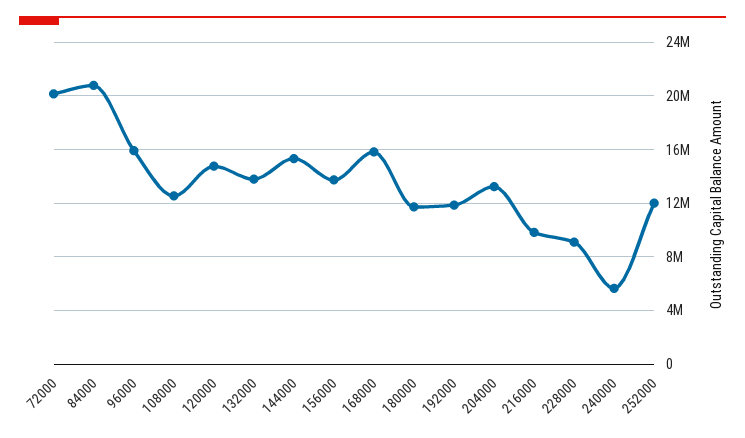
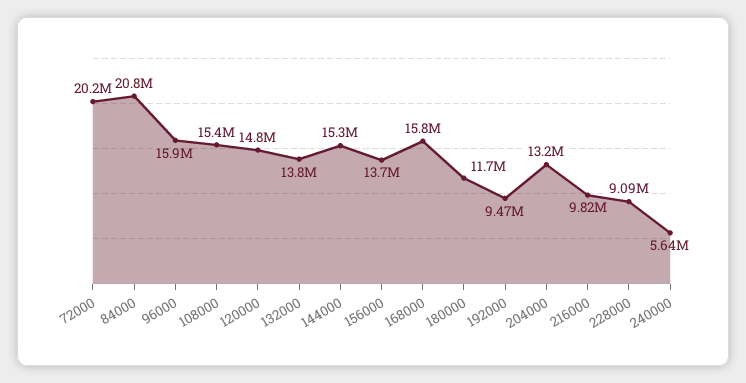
108000: 12500000 -> 15400000
192000: 12000000 -> 9470000
252000: 12000000 -> none

